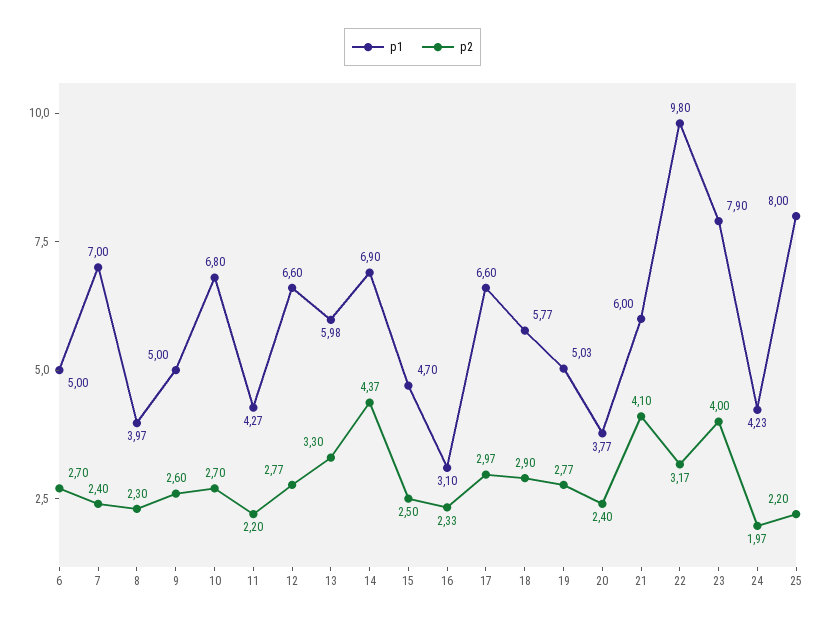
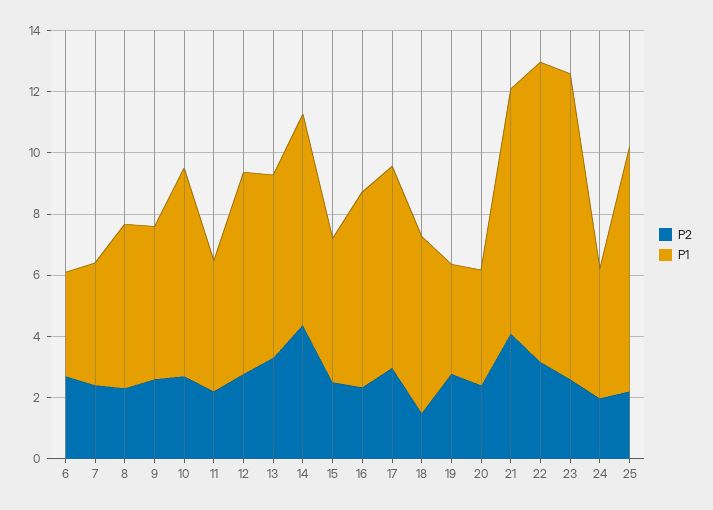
p1, 6: 5 -> 3.5
p1, 7: 7 -> 4
p1, 8: 3.97 -> 5.5
p1, 16: 3.1 -> 6.5
p2, 18: 2.9 -> 1.5
p1, 19: 5.03 -> 3.5
p1, 21: 6 -> 8
p1, 23: 7.9 -> 10
p2, 23: 4 -> 2.5

